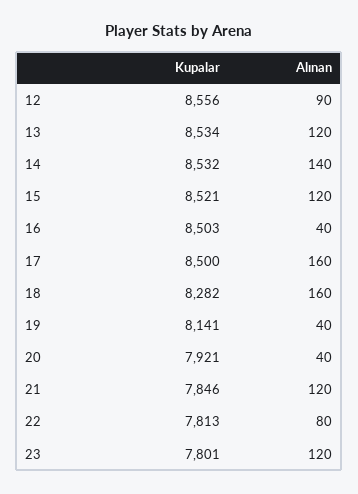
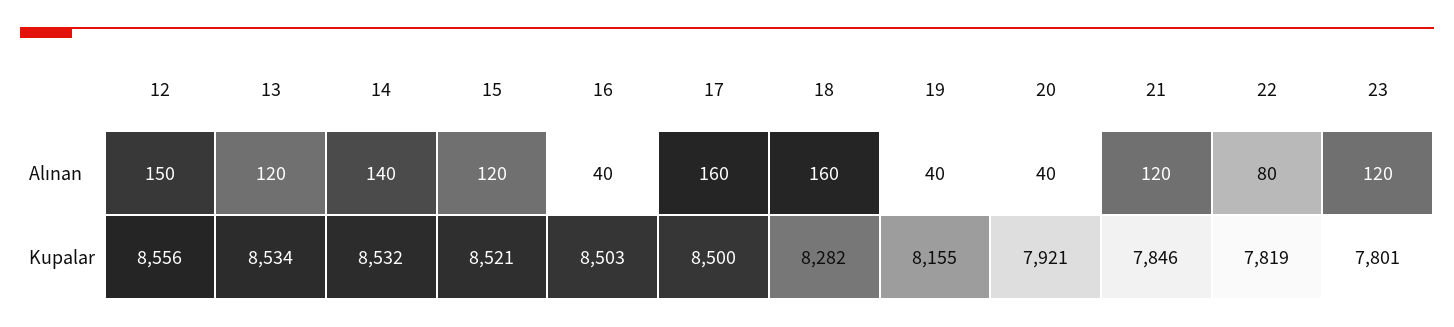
Alınan, 12: 90 -> 150
Kupalar, 19: 8141 -> 8155
Kupalar, 22: 7813 -> 7819

